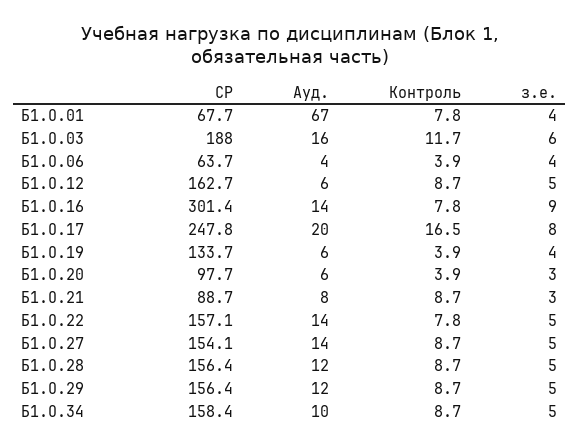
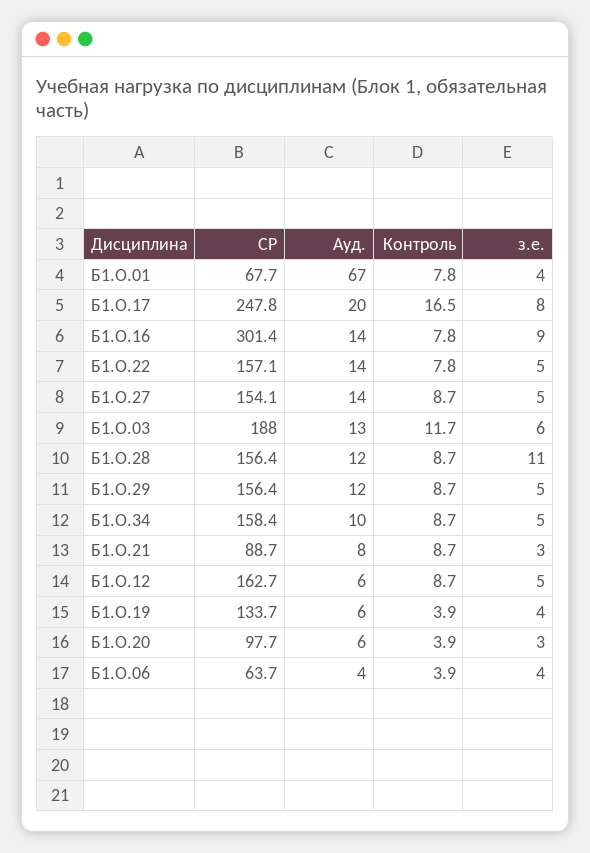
Ауд., Б1.О.03: 16 -> 13
з.е., Б1.О.28: 5 -> 11

